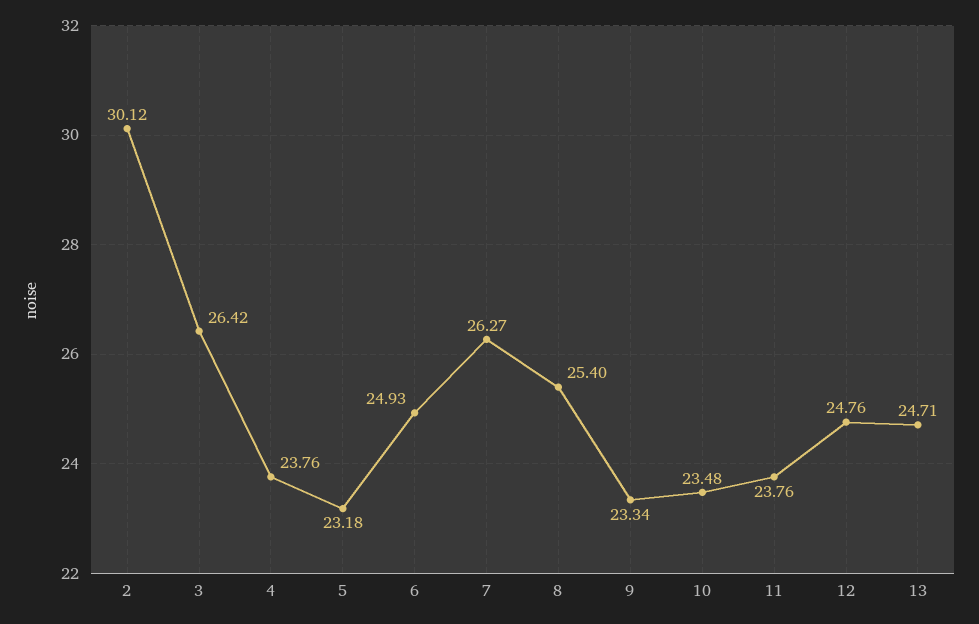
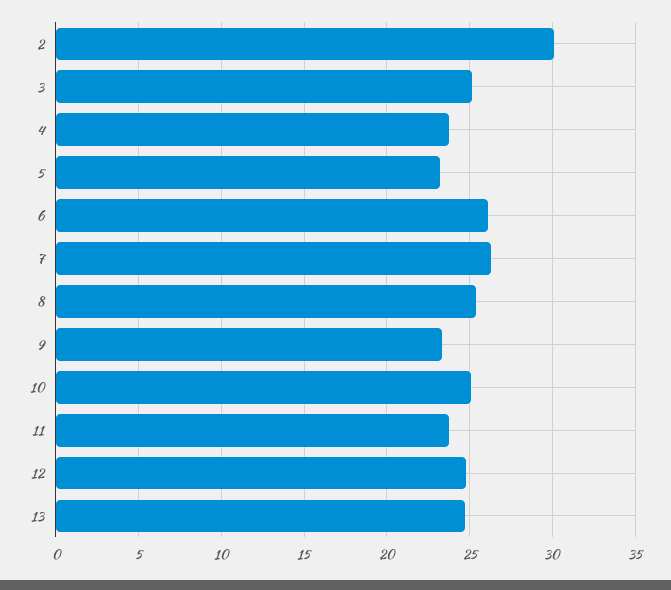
3: 26.42 -> 25
6: 24.93 -> 26
10: 23.48 -> 25

